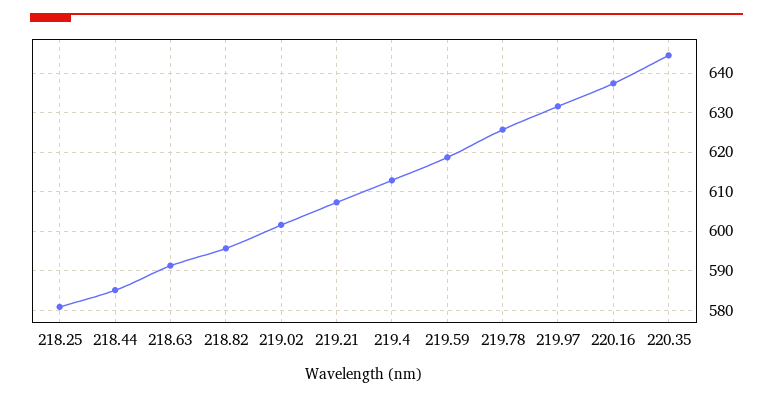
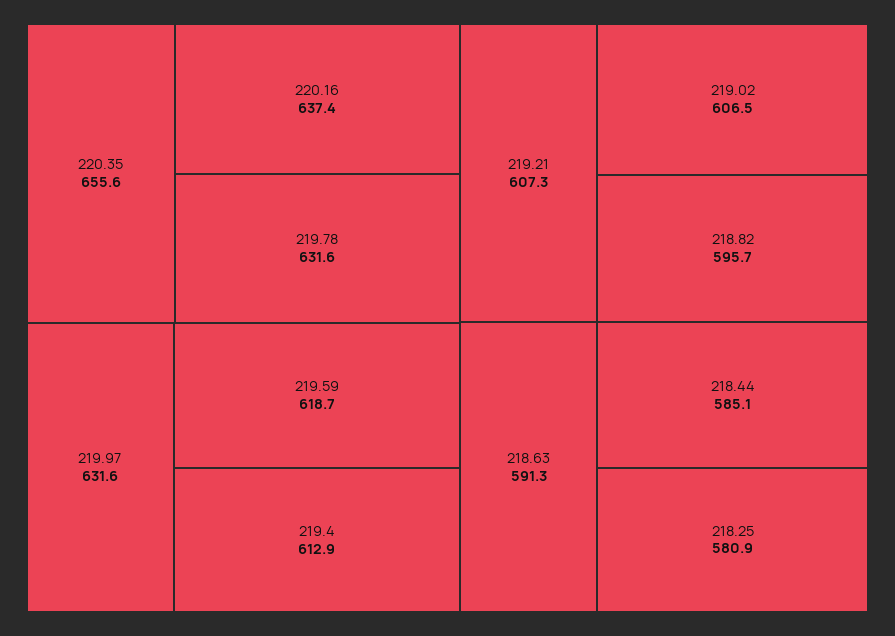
219.02: 602 -> 606.5
219.78: 626 -> 631.6
220.35: 644 -> 655.6

